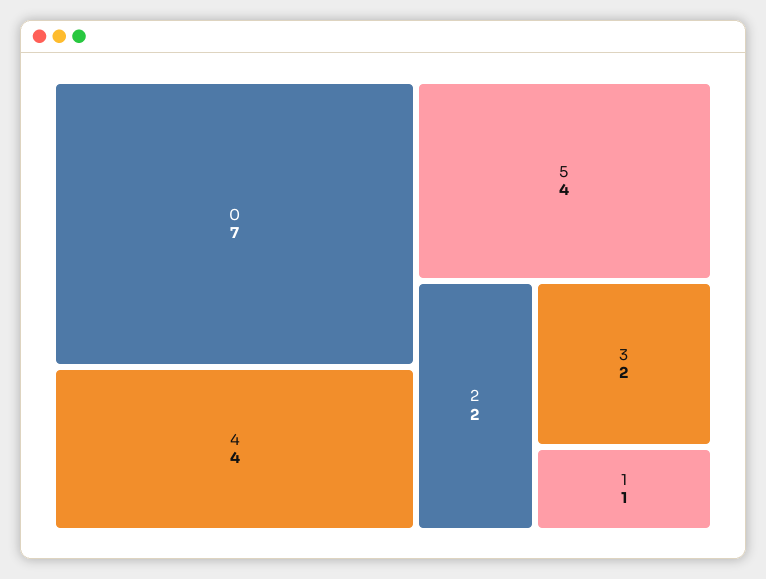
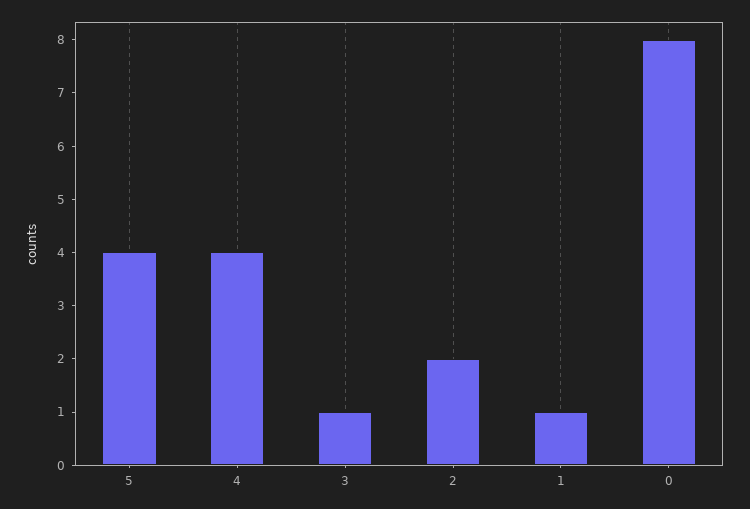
0: 7 -> 8
3: 2 -> 1

